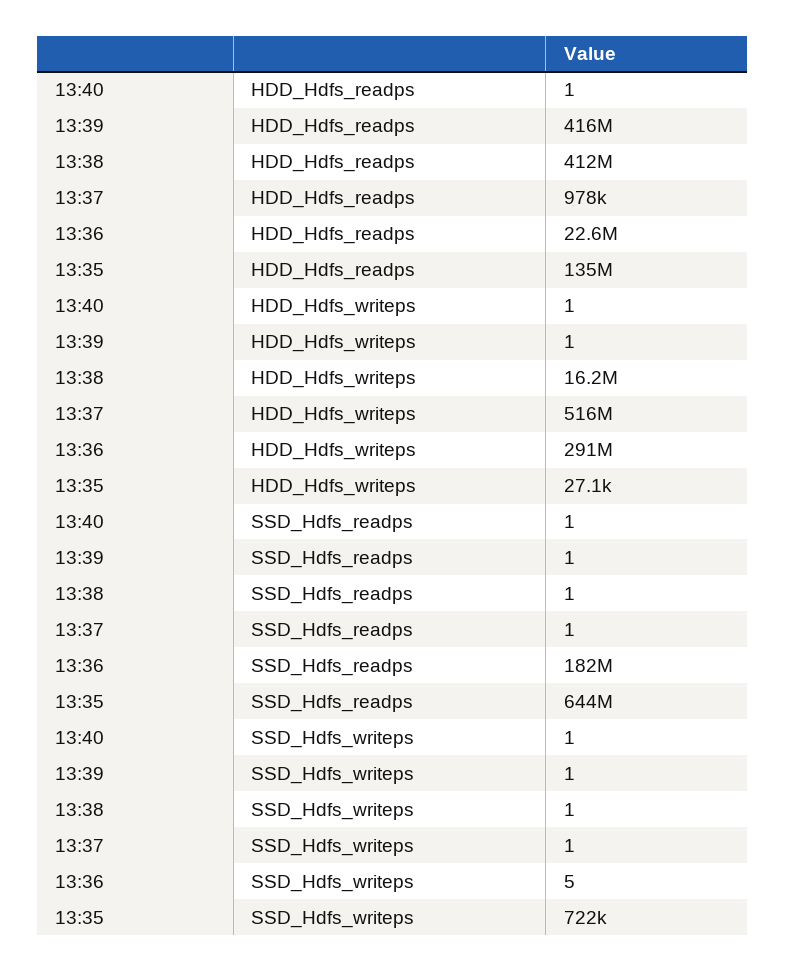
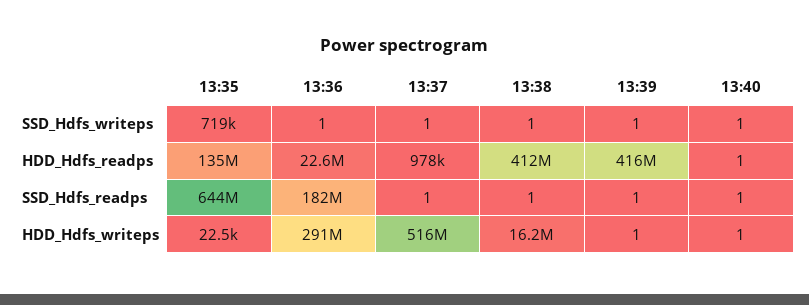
13:35, HDD_Hdfs_writeps: 27100 -> 22500
13:36, SSD_Hdfs_writeps: 5 -> 1
13:35, SSD_Hdfs_writeps: 722000 -> 719000

